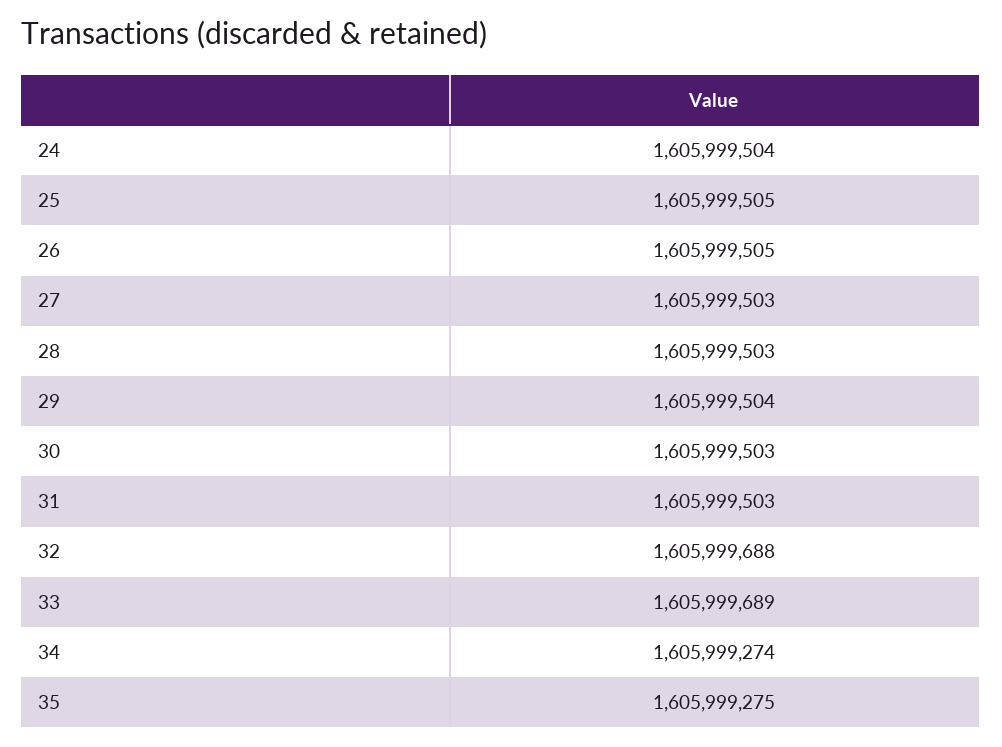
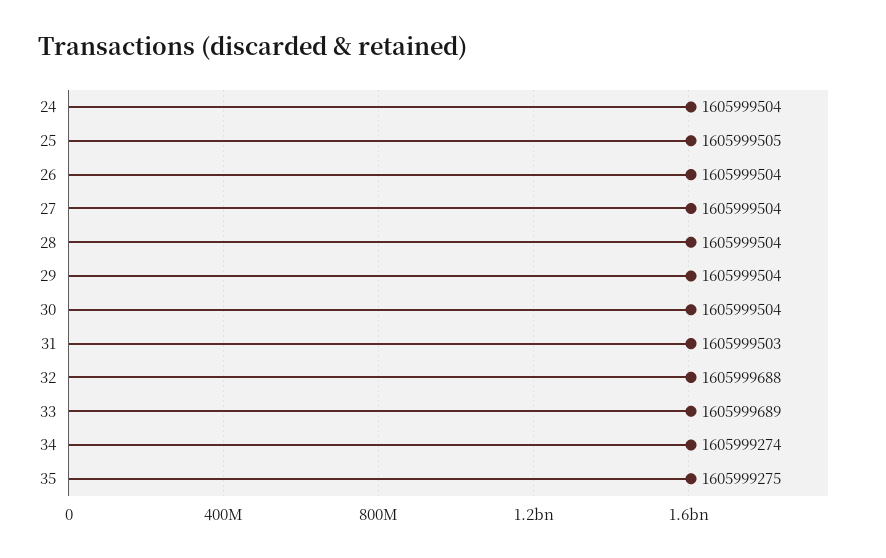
26: 1605999505 -> 1605999504
27: 1605999503 -> 1605999504
28: 1605999503 -> 1605999504
30: 1605999503 -> 1605999504

